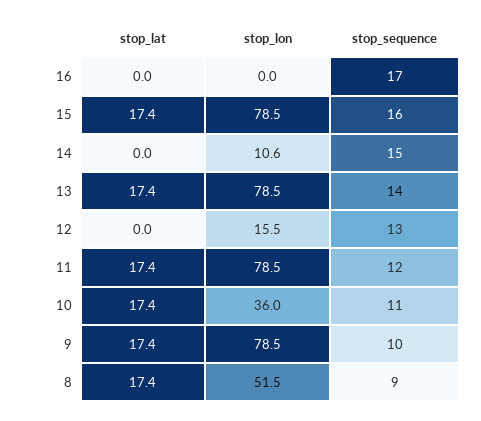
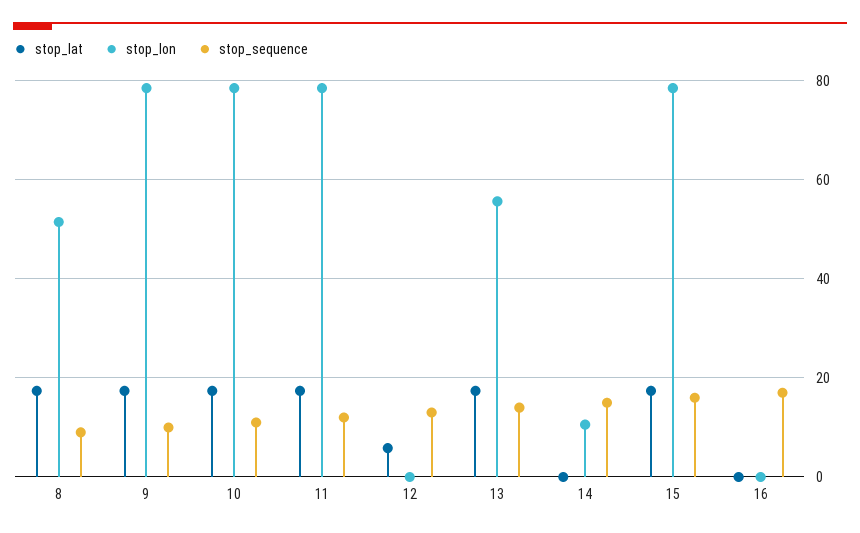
stop_lon, 13: 78.5 -> 56
stop_lat, 12: 0 -> 6
stop_lon, 12: 15.5 -> 0
stop_lon, 10: 36 -> 78

